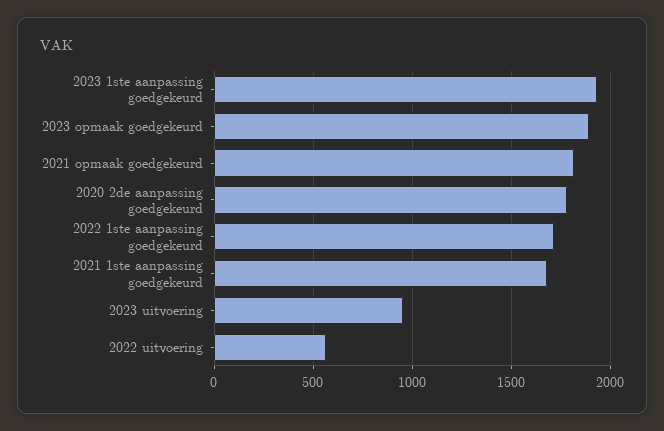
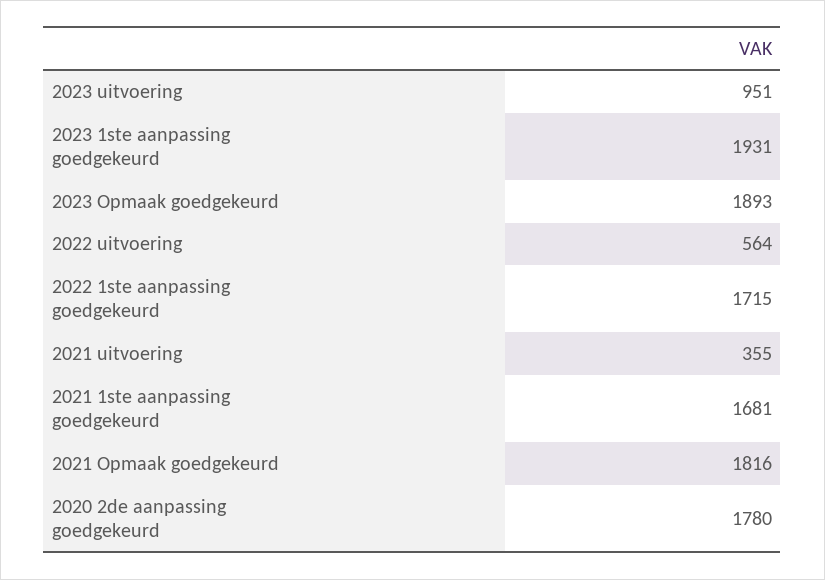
2021 uitvoering: none -> 355

